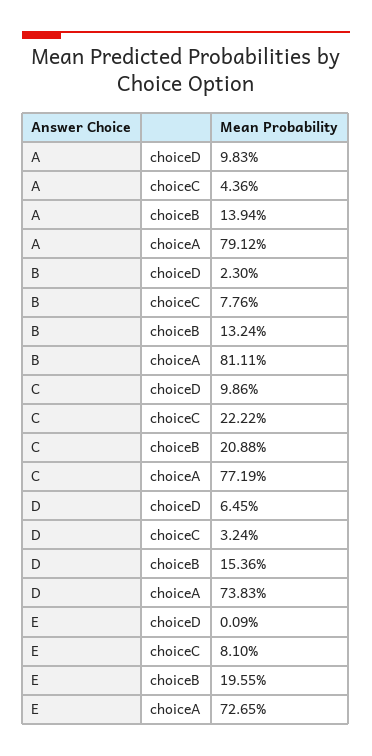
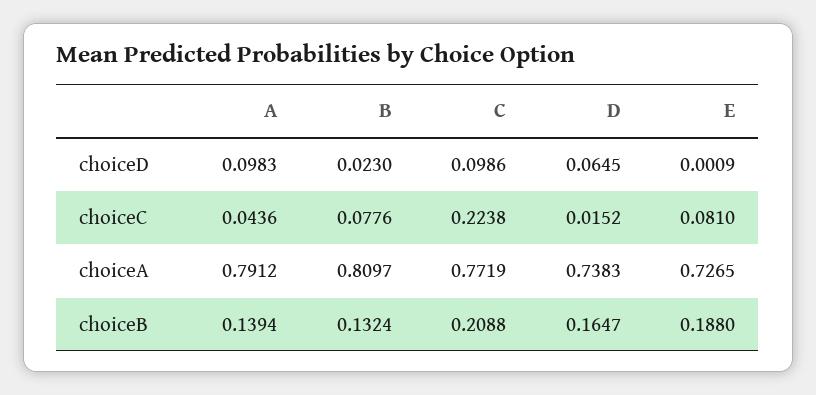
B, choiceA: 0.8111 -> 0.8097
C, choiceC: 0.2222 -> 0.2238
D, choiceC: 0.0324 -> 0.0152
D, choiceB: 0.1536 -> 0.1647
E, choiceB: 0.1955 -> 0.188

